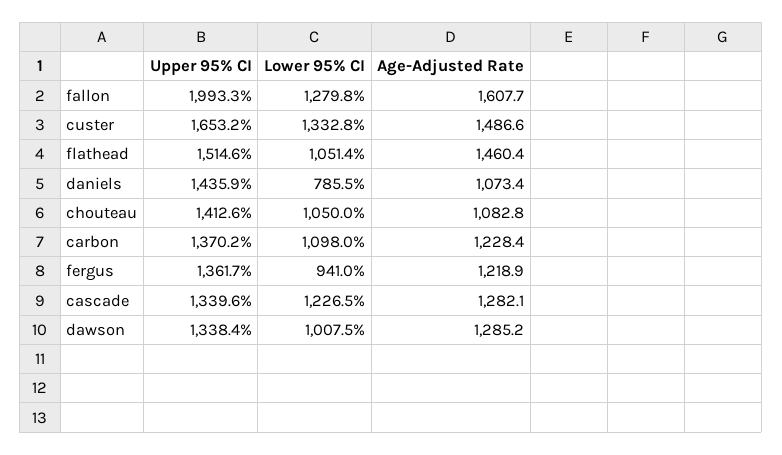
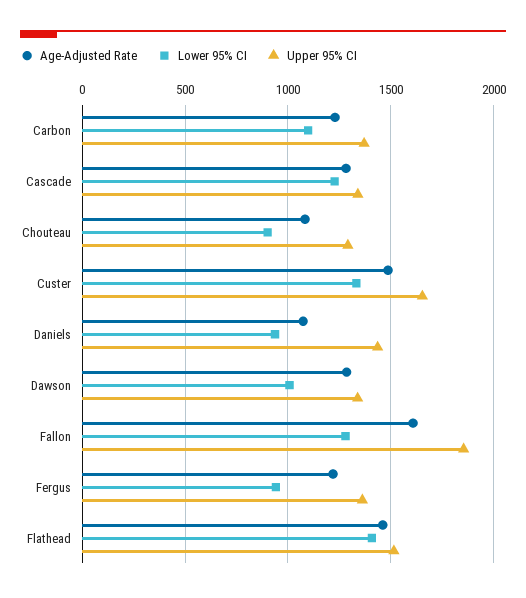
Upper 95% CI, fallon: 1993.3 -> 1850
Lower 95% CI, flathead: 1051.4 -> 1400
Lower 95% CI, daniels: 785.5 -> 950
Upper 95% CI, chouteau: 1412.6 -> 1300
Lower 95% CI, chouteau: 1050 -> 900

